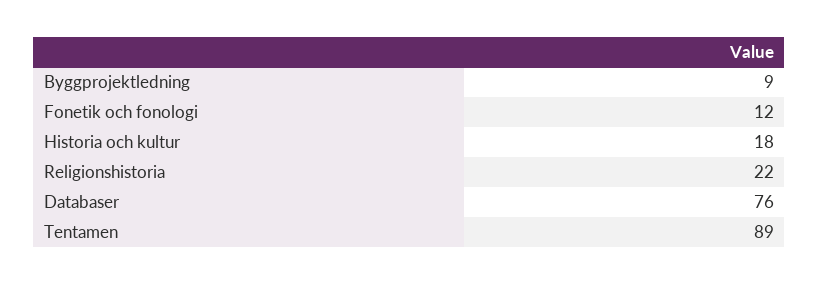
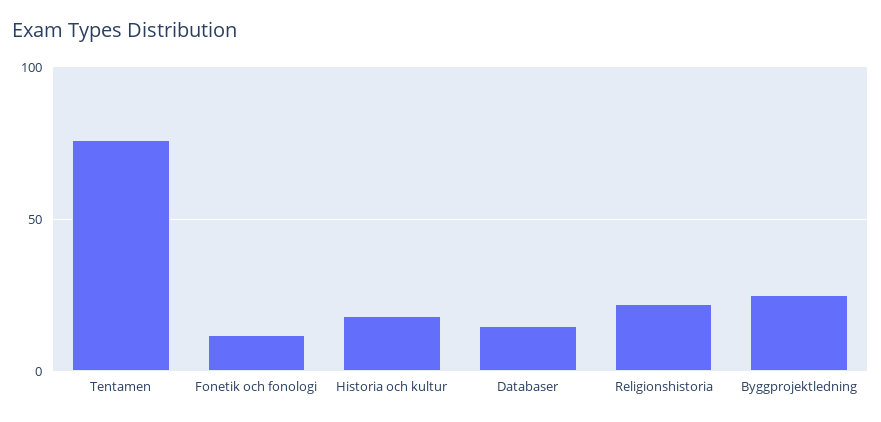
Byggprojektledning: 9 -> 25
Databaser: 76 -> 15
Tentamen: 89 -> 75

